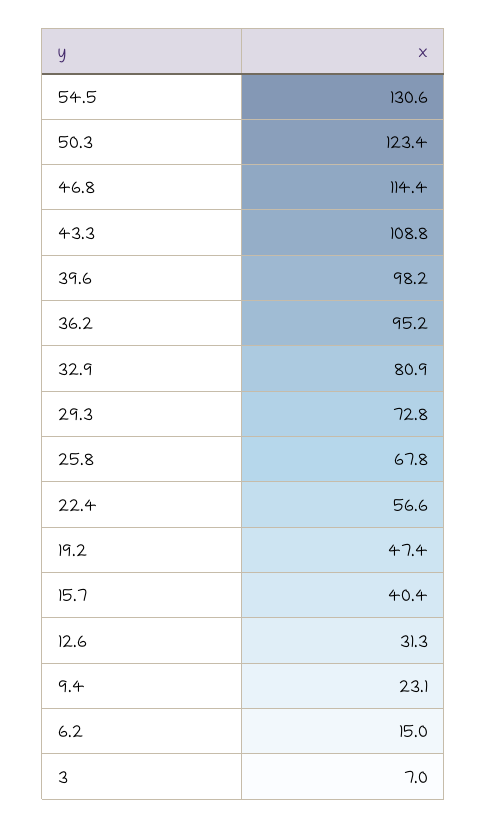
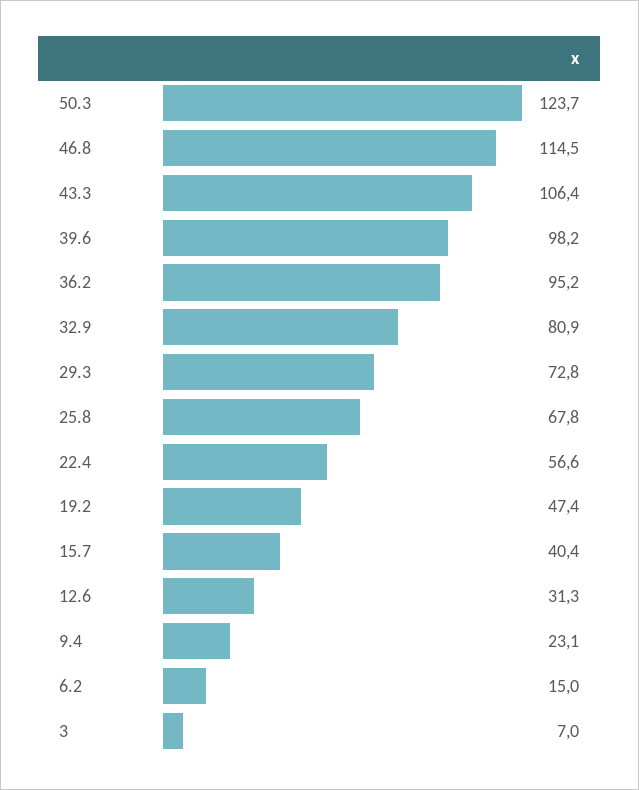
54.5: 130.6 -> none
50.3: 123.4 -> 123.7
46.8: 114.4 -> 114.5
43.3: 108.8 -> 106.4

